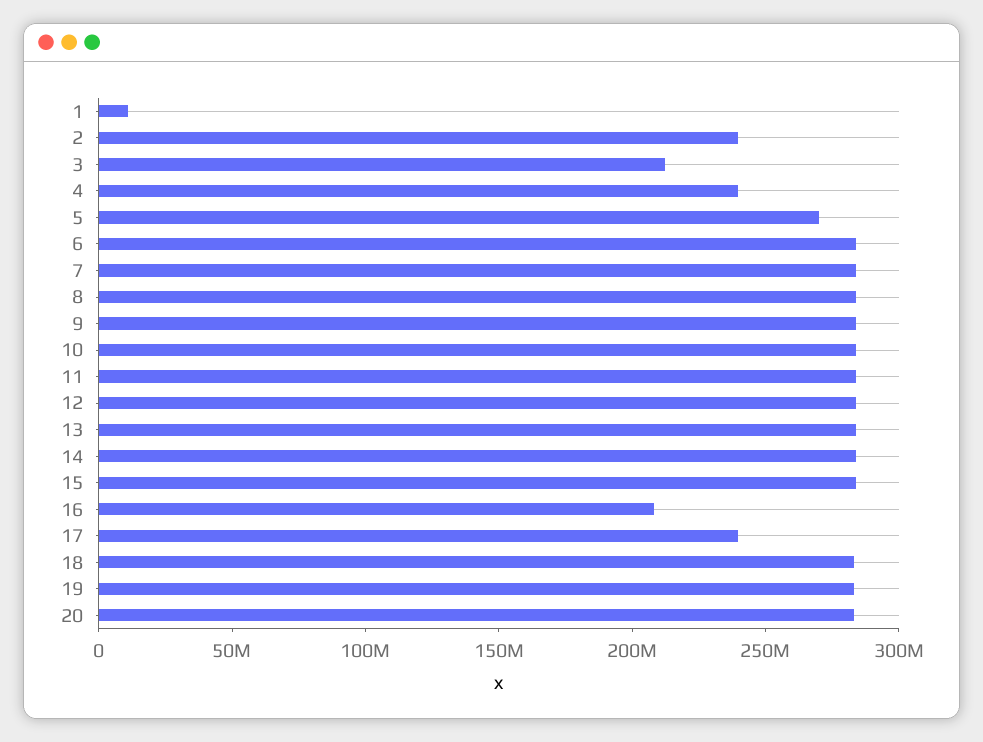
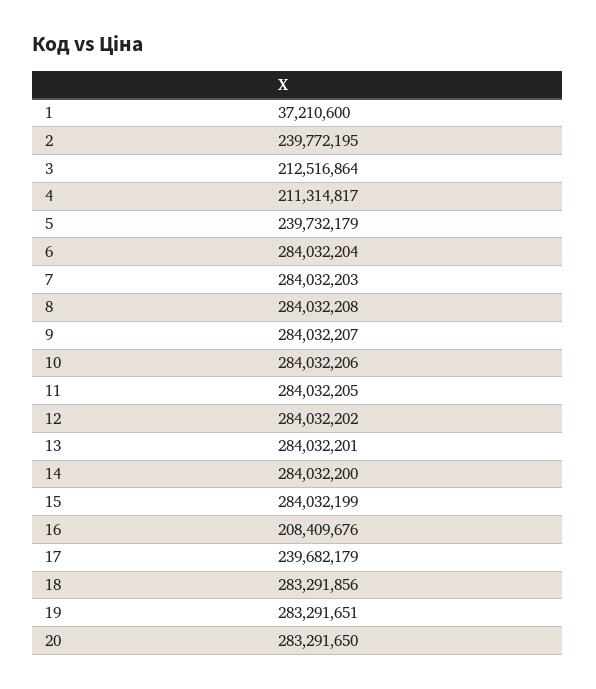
1: 10000000 -> 37210600
4: 240000000 -> 211314817
5: 270000000 -> 239732179

